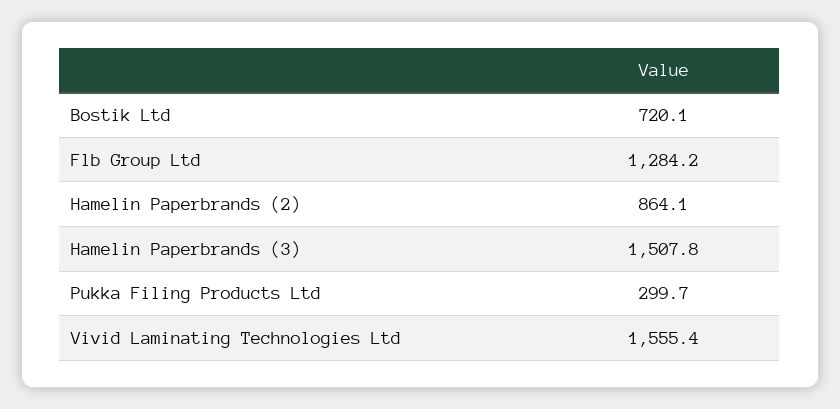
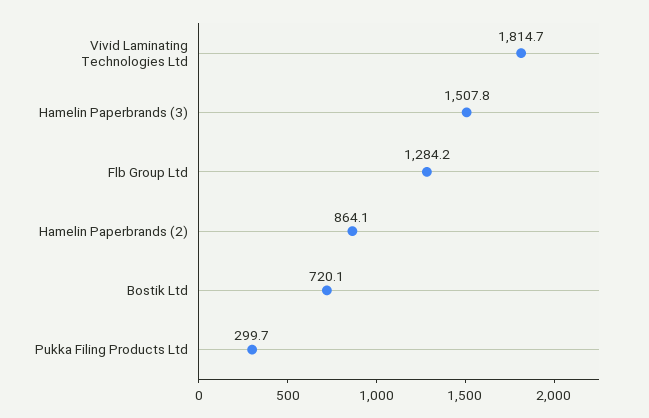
Vivid Laminating Technologies Ltd: 1555.4 -> 1814.7

